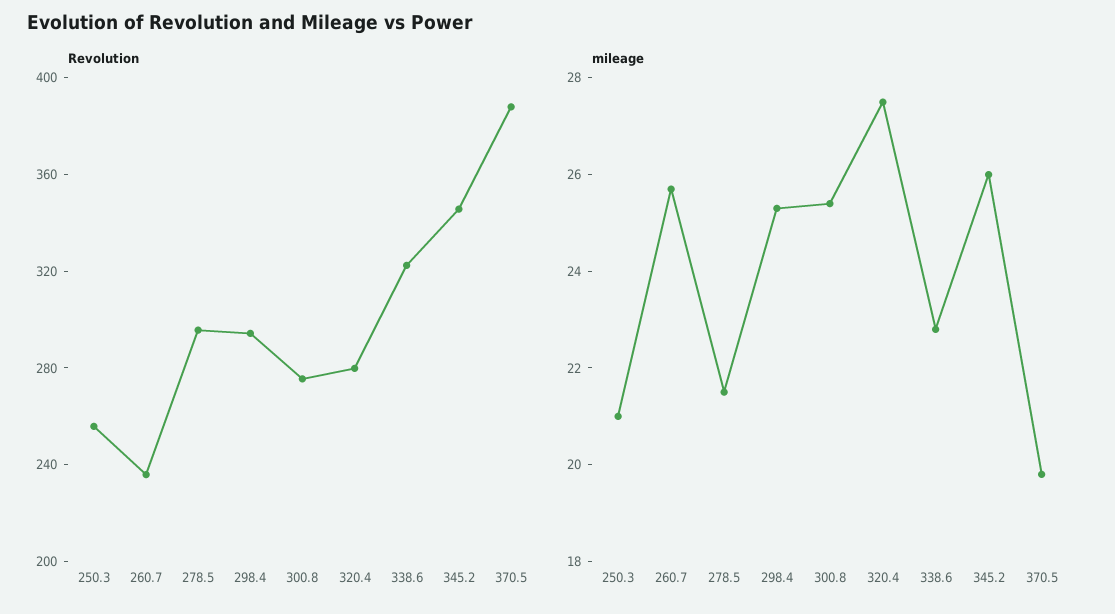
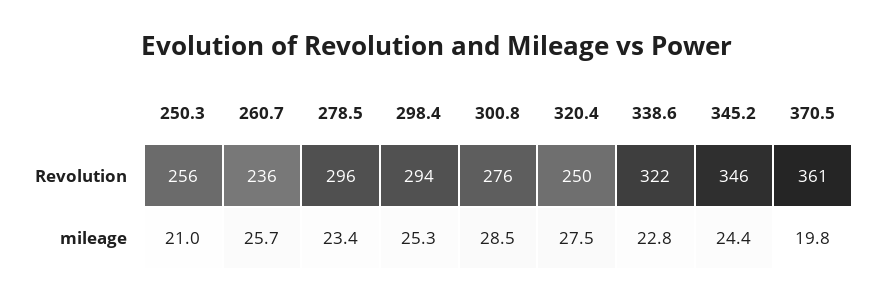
Revolution, 320.4: 280 -> 250
Revolution, 370.5: 390 -> 361
mileage, 278.5: 21.5 -> 23.4
mileage, 300.8: 25.5 -> 28.5
mileage, 345.2: 26 -> 24.4

